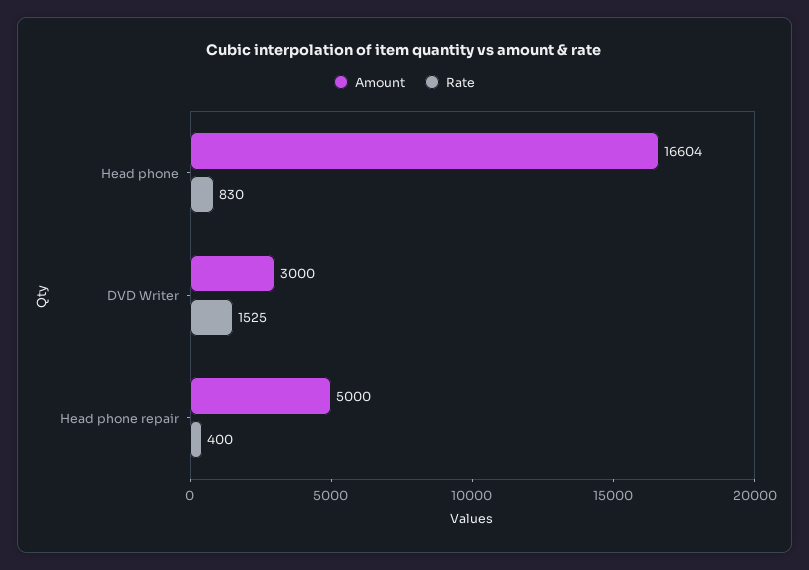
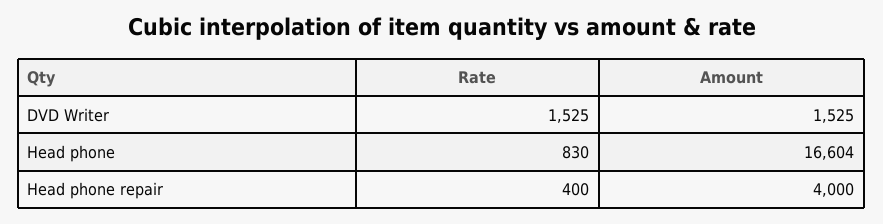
Amount, DVD Writer: 3000 -> 1525
Amount, Head phone repair: 5000 -> 4000

